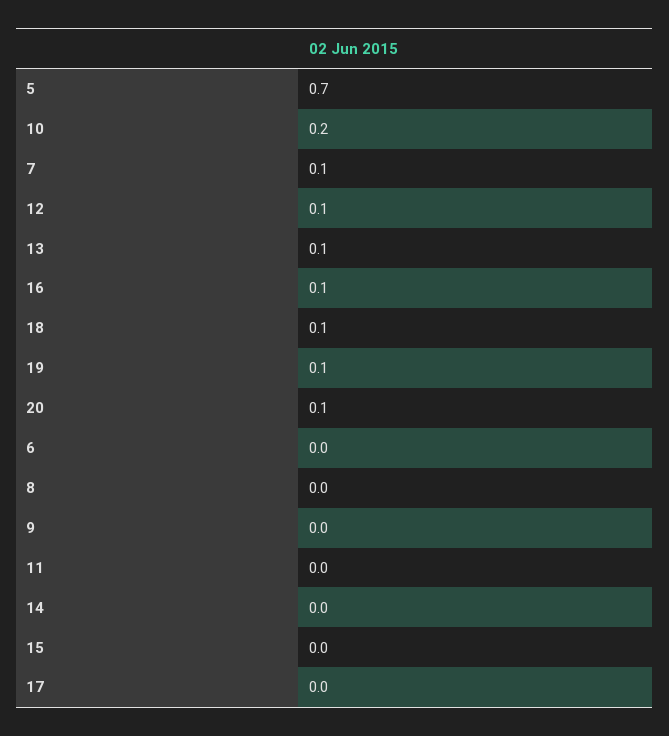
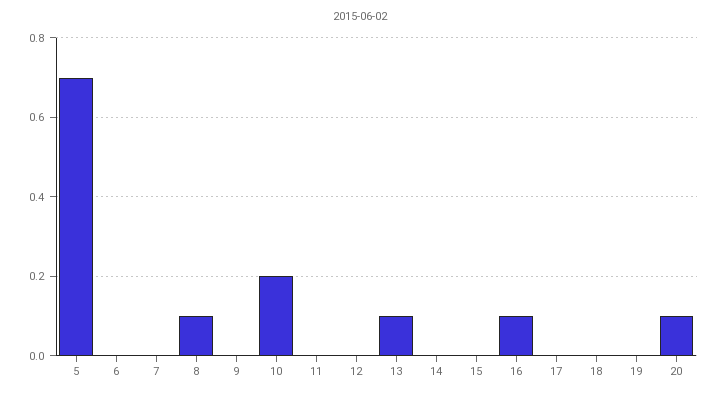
7: 0.1 -> 0
12: 0.1 -> 0
18: 0.1 -> 0
19: 0.1 -> 0
8: 0 -> 0.1

